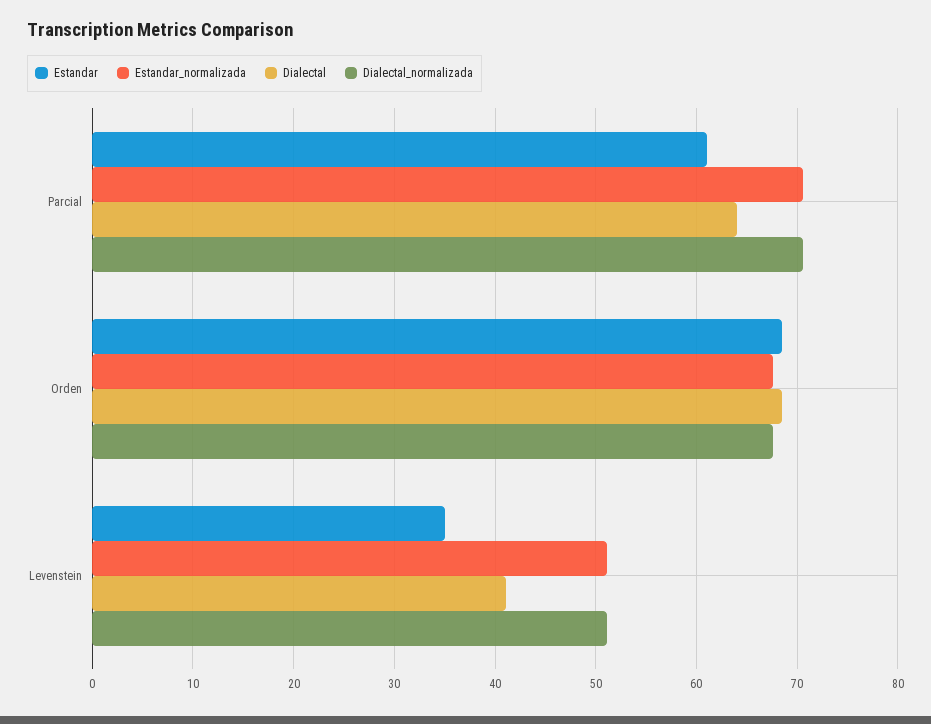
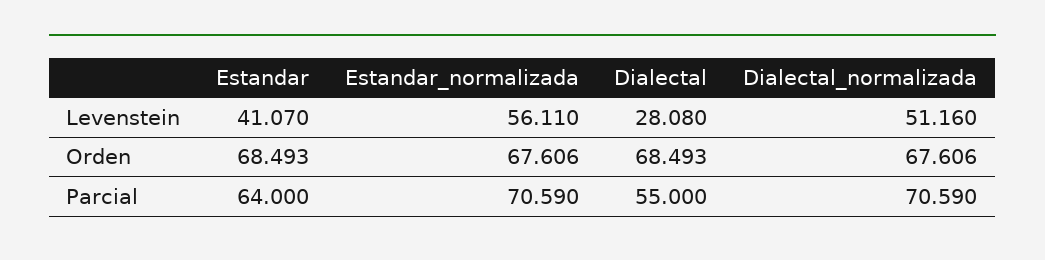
Estandar, Parcial: 61 -> 64
Dialectal, Parcial: 64 -> 55
Estandar, Levenstein: 35 -> 41.07
Estandar_normalizada, Levenstein: 51 -> 56.11
Dialectal, Levenstein: 41 -> 28.08

